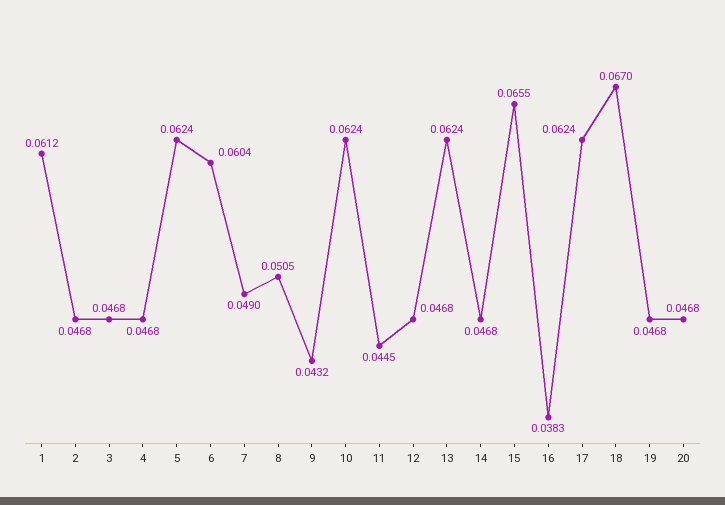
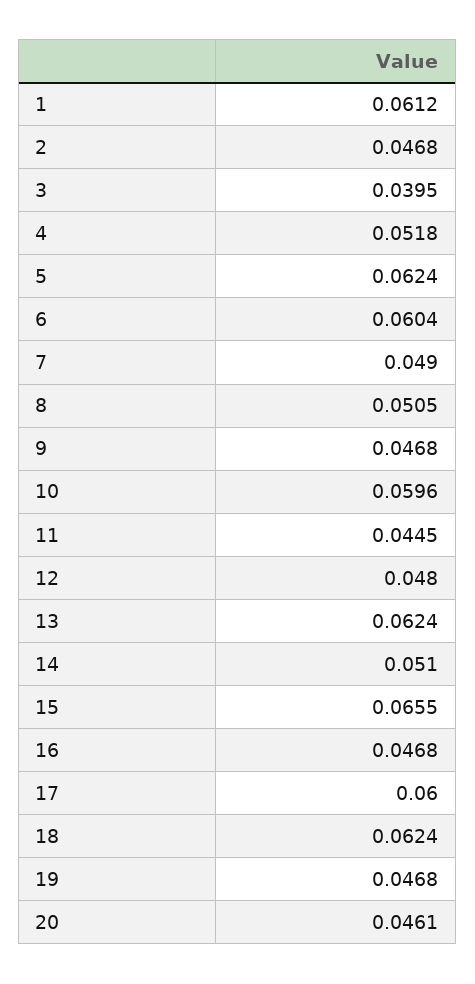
3: 0.0468 -> 0.0395
4: 0.0468 -> 0.0518
9: 0.0432 -> 0.0468
10: 0.0624 -> 0.0596
12: 0.0468 -> 0.048
14: 0.0468 -> 0.051
16: 0.0383 -> 0.0468
17: 0.0624 -> 0.06
18: 0.067 -> 0.0624
20: 0.0468 -> 0.0461

